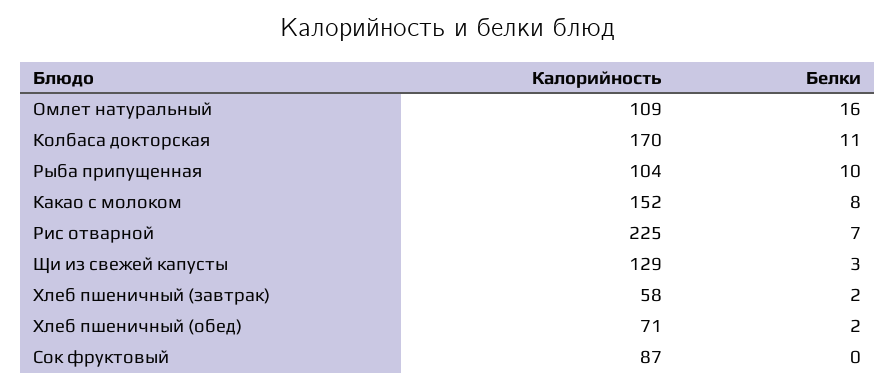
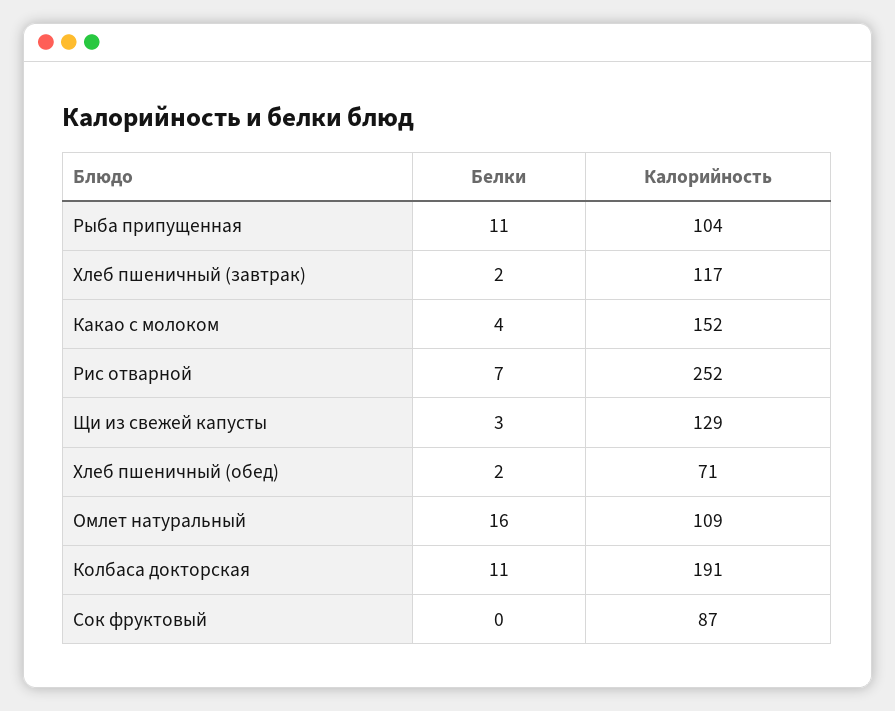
Калорийность, Колбаса докторская: 170 -> 191
Белки, Рыба припущенная: 10 -> 11
Белки, Какао с молоком: 8 -> 4
Калорийность, Рис отварной: 225 -> 252
Калорийность, Хлеб пшеничный (завтрак): 58 -> 117

